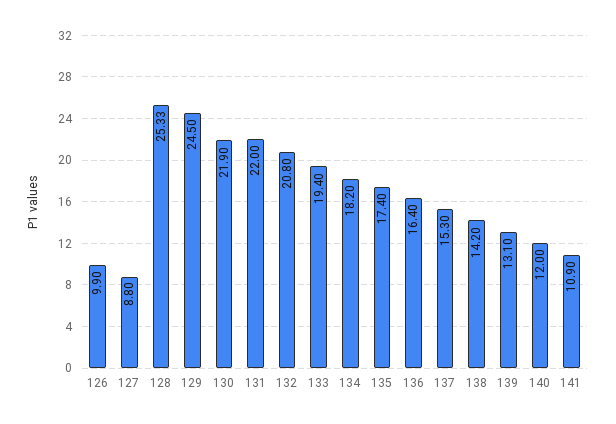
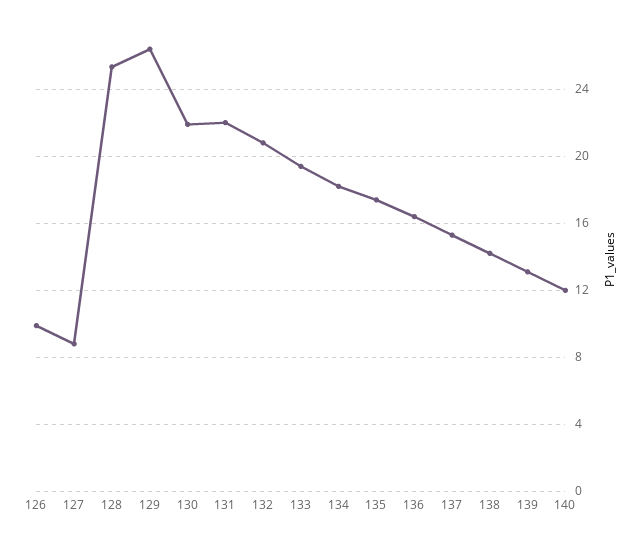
129: 24.5 -> 26.5
141: 10.9 -> none

